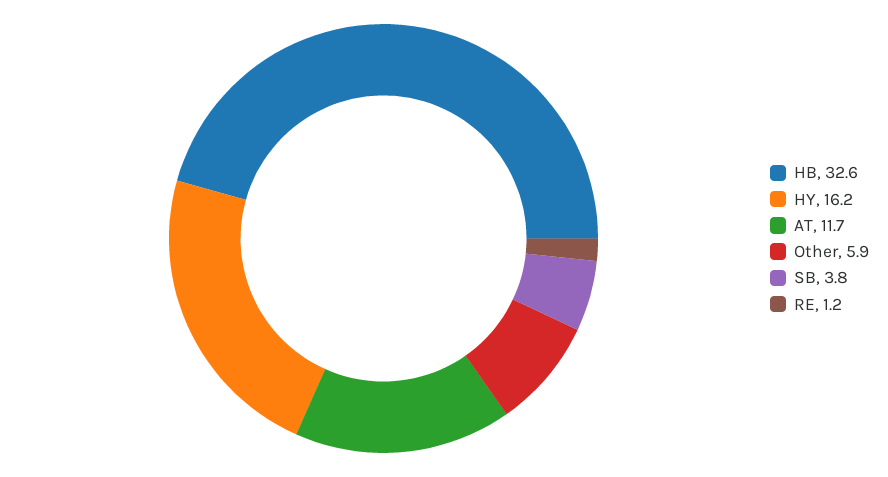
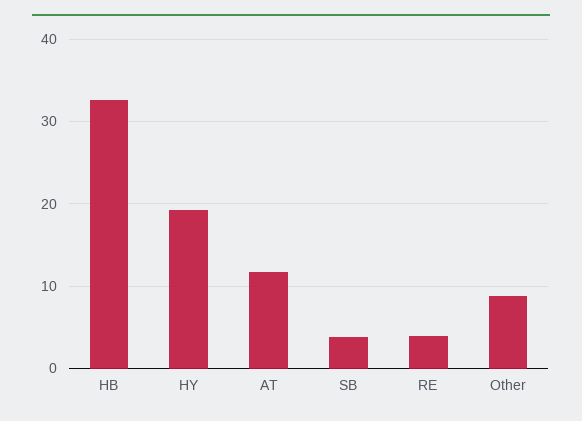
HY: 16.2 -> 19
Other: 5.9 -> 9
RE: 1.2 -> 4

